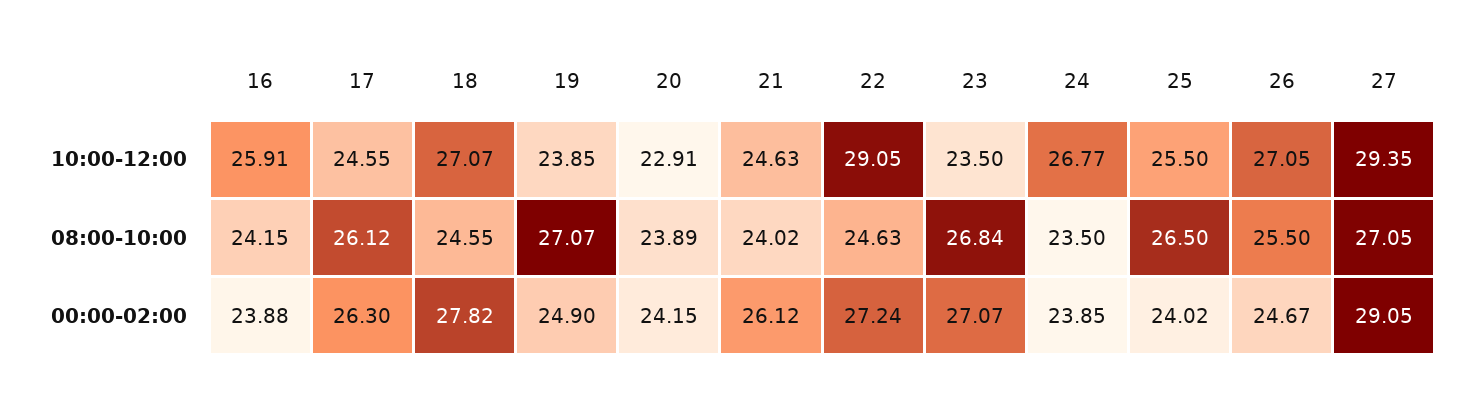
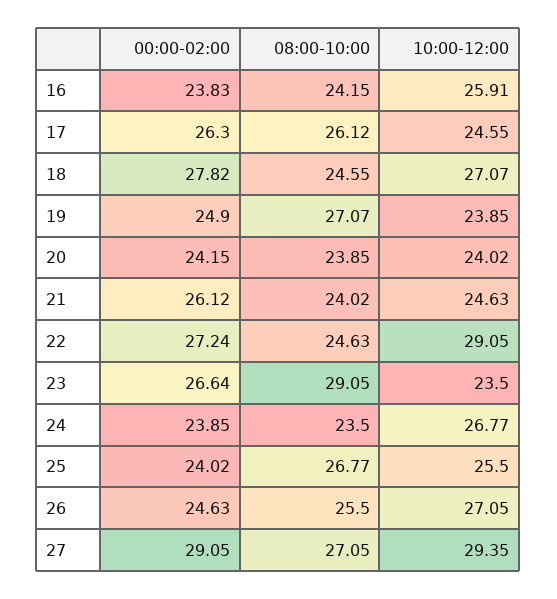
20, 10:00-12:00: 22.91 -> 24.02
20, 08:00-10:00: 23.89 -> 23.85
23, 08:00-10:00: 26.84 -> 29.05
25, 08:00-10:00: 26.5 -> 26.77
16, 00:00-02:00: 23.88 -> 23.83
23, 00:00-02:00: 27.07 -> 26.64
26, 00:00-02:00: 24.67 -> 24.63

